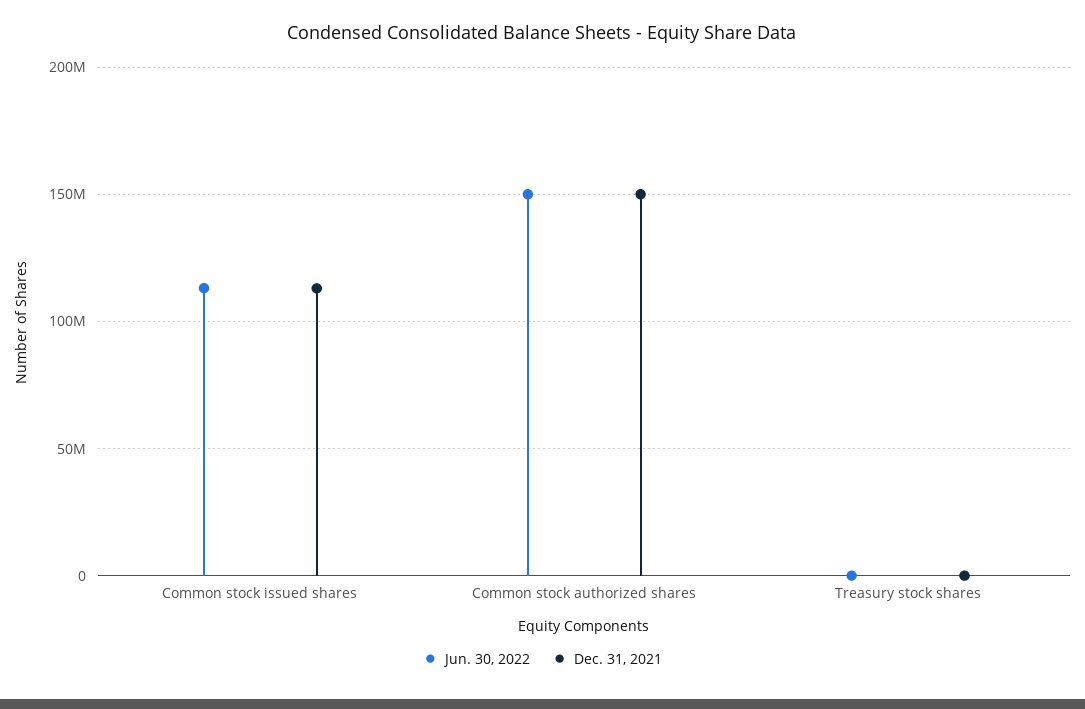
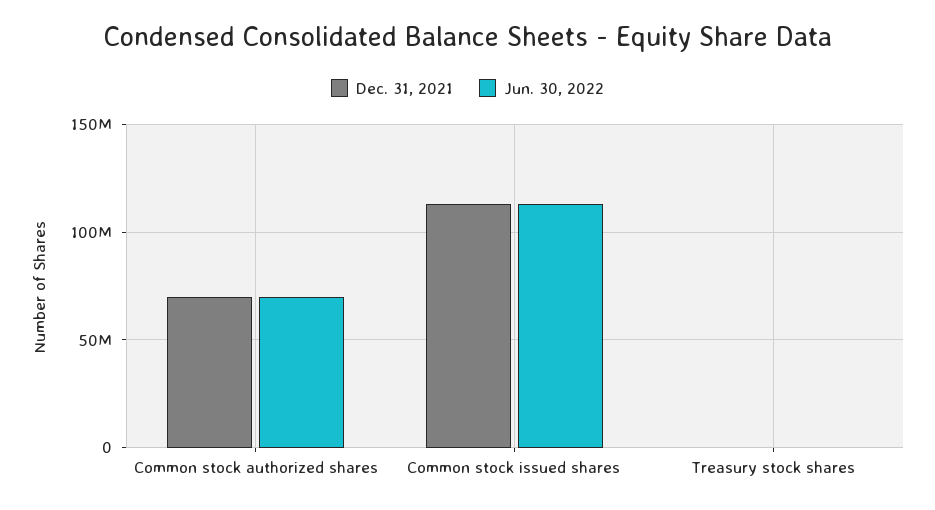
Jun. 30, 2022, Common stock authorized shares: 150000000 -> 70000000
Dec. 31, 2021, Common stock authorized shares: 150000000 -> 70000000

